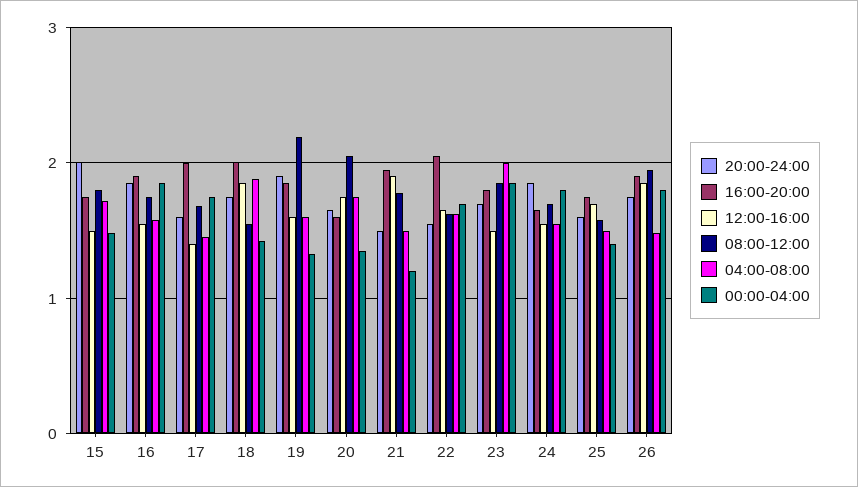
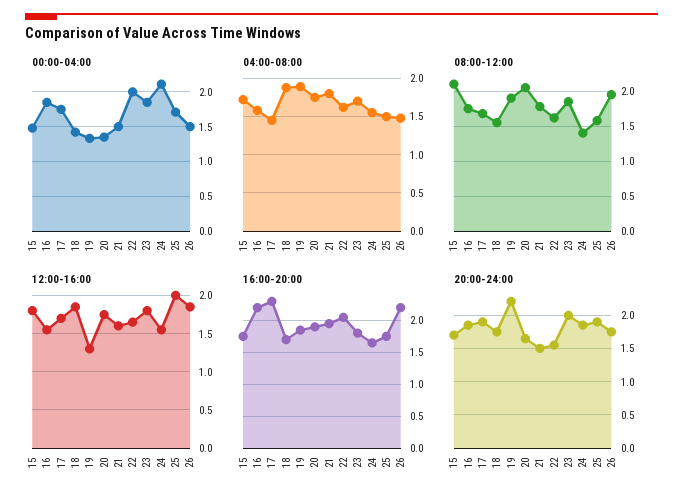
20:00-24:00, 15: 2 -> 1.7
12:00-16:00, 15: 1.5 -> 1.8
08:00-12:00, 15: 1.8 -> 2.1
16:00-20:00, 16: 1.9 -> 2.2
20:00-24:00, 17: 1.6 -> 1.9
16:00-20:00, 17: 2 -> 2.3
12:00-16:00, 17: 1.4 -> 1.7
16:00-20:00, 18: 2 -> 1.7
20:00-24:00, 19: 1.9 -> 2.2
12:00-16:00, 19: 1.6 -> 1.3
08:00-12:00, 19: 2.2 -> 1.9
04:00-08:00, 19: 1.6 -> 1.9
16:00-20:00, 20: 1.6 -> 1.9
12:00-16:00, 21: 1.9 -> 1.6
04:00-08:00, 21: 1.5 -> 1.8
00:00-04:00, 21: 1.2 -> 1.5
00:00-04:00, 22: 1.7 -> 2
20:00-24:00, 23: 1.7 -> 2
12:00-16:00, 23: 1.5 -> 1.8
04:00-08:00, 23: 2 -> 1.7
08:00-12:00, 24: 1.7 -> 1.4
00:00-04:00, 24: 1.8 -> 2.1
20:00-24:00, 25: 1.6 -> 1.9
12:00-16:00, 25: 1.7 -> 2
00:00-04:00, 25: 1.4 -> 1.7
16:00-20:00, 26: 1.9 -> 2.2
00:00-04:00, 26: 1.8 -> 1.5

